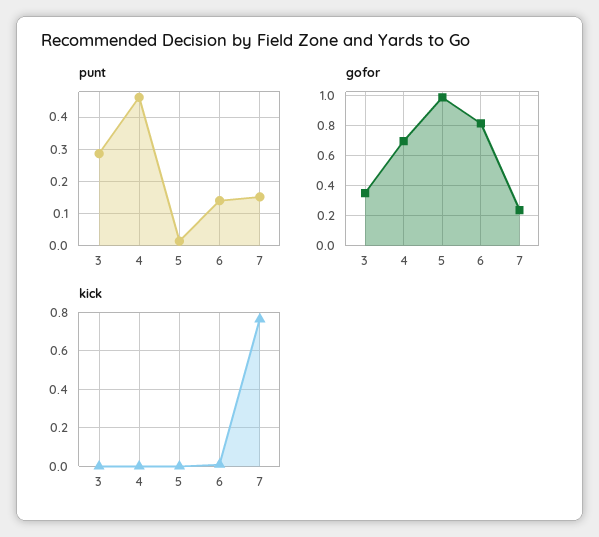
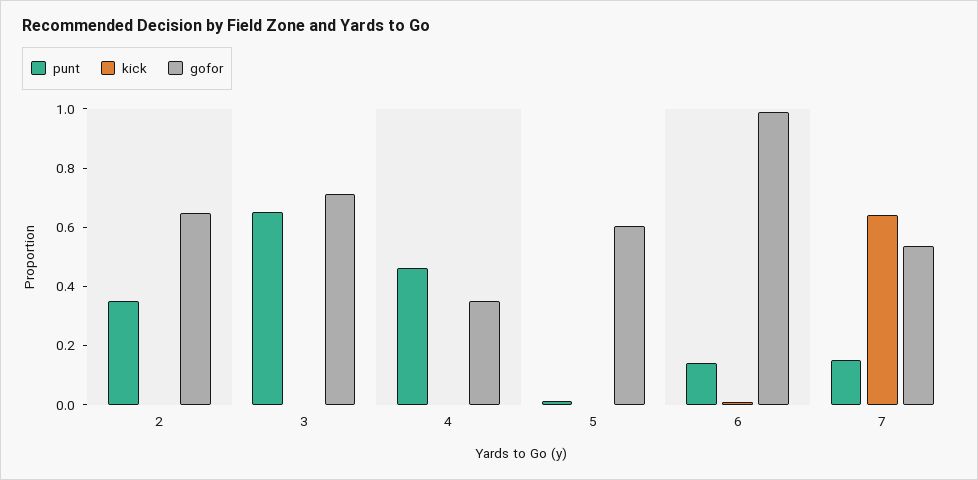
punt, 3: 0.28 -> 0.65
gofor, 3: 0.35 -> 0.7
gofor, 4: 0.7 -> 0.35
gofor, 5: 1 -> 0.6
gofor, 6: 0.8 -> 1
gofor, 7: 0.25 -> 0.55
kick, 7: 0.75 -> 0.65
punt, 2: none -> 0.35
kick, 2: none -> 0
gofor, 2: none -> 0.65

